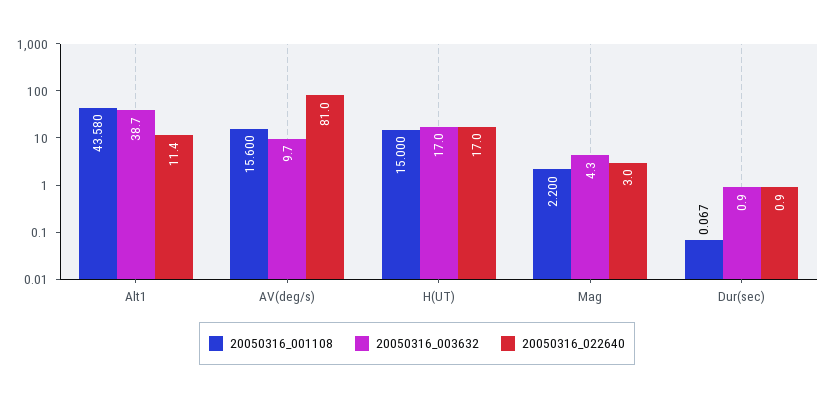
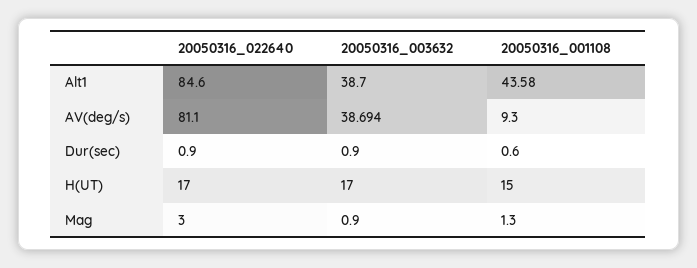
20050316_022640, Alt1: 11.4 -> 84.6
20050316_001108, AV(deg/s): 15.6 -> 9.3
20050316_003632, AV(deg/s): 9.7 -> 38.694
20050316_022640, AV(deg/s): 81 -> 81.1
20050316_001108, Mag: 2.2 -> 1.3
20050316_003632, Mag: 4.3 -> 0.9
20050316_001108, Dur(sec): 0.067 -> 0.6

